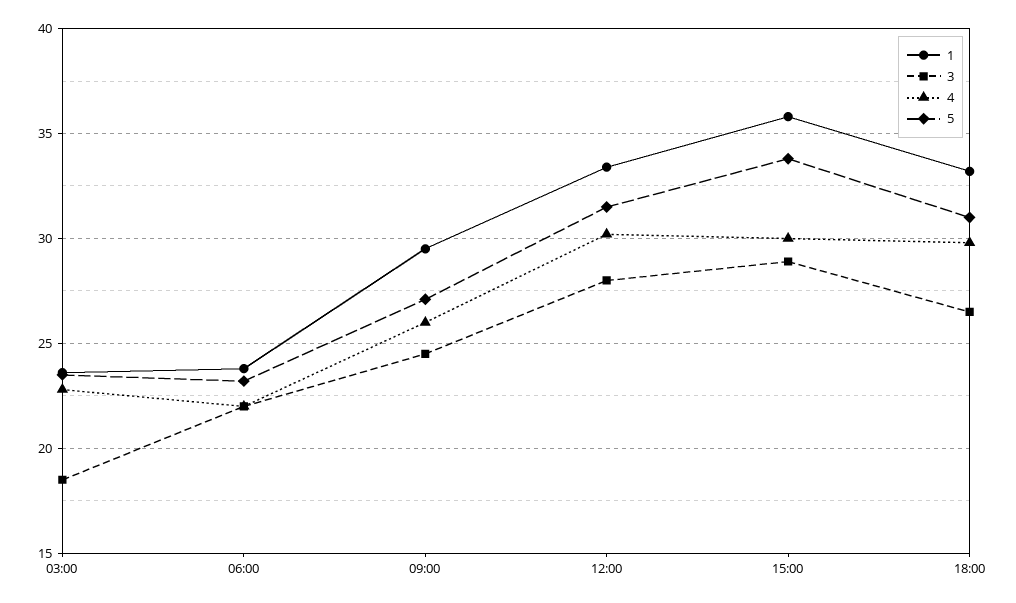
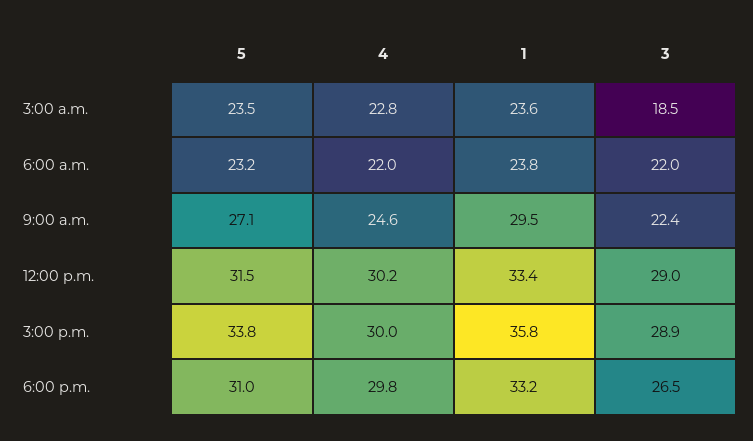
3, 09:00: 24.5 -> 22.4
4, 09:00: 26 -> 24.6
3, 12:00: 28 -> 29

